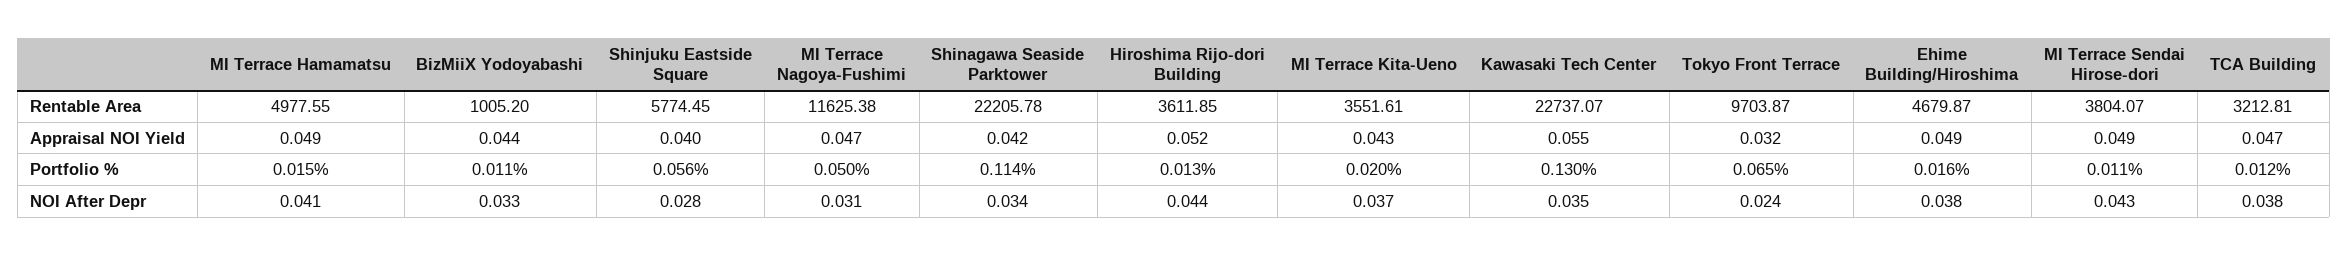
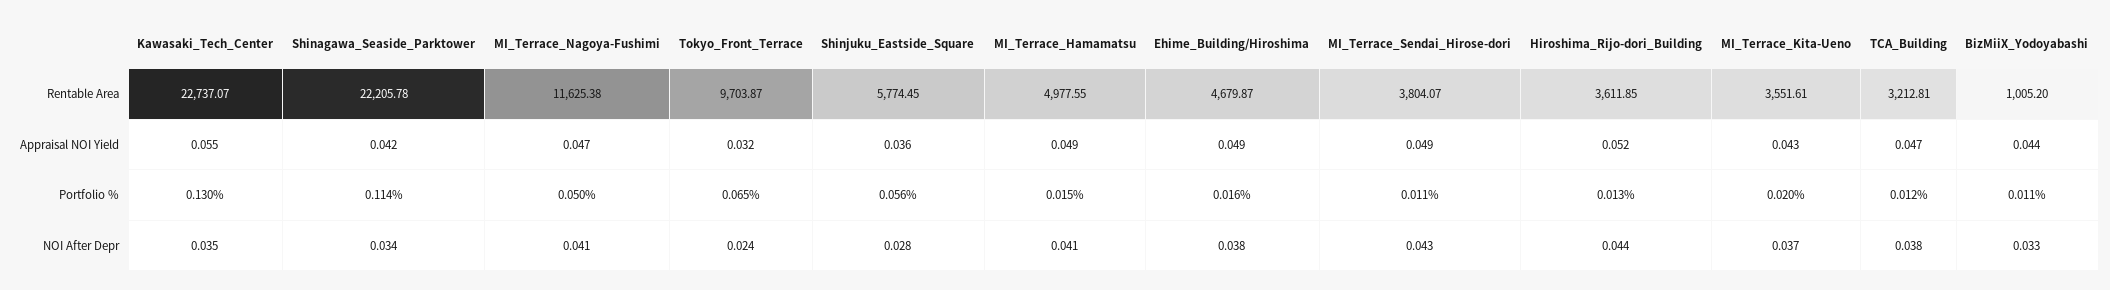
Shinjuku Eastside Square, Appraisal NOI Yield: 0.04 -> 0.036
MI Terrace Nagoya-Fushimi, NOI After Depr: 0.031 -> 0.041

